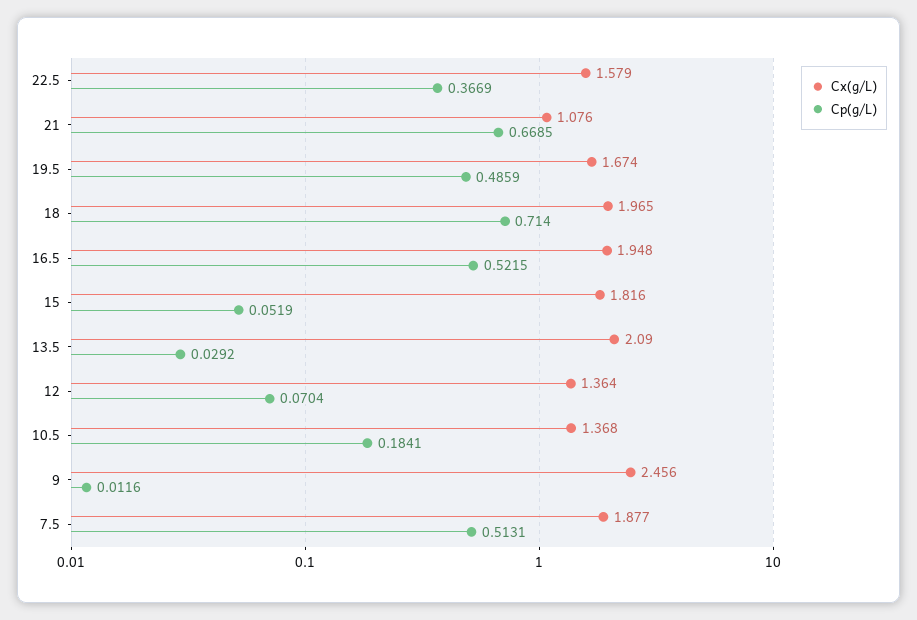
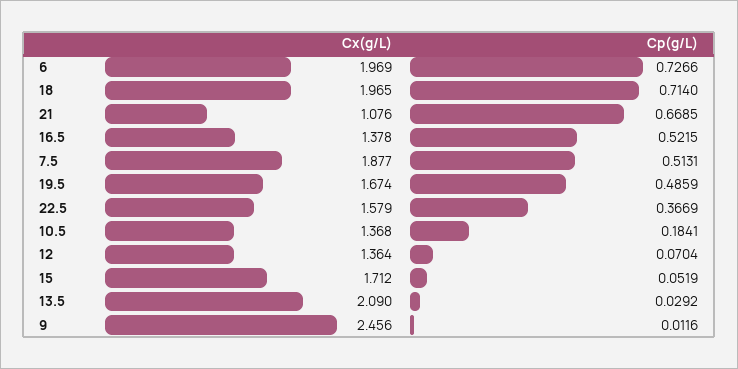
Cx(g/L), 16.5: 1.948 -> 1.378
Cx(g/L), 15: 1.816 -> 1.712
Cx(g/L), 6: none -> 1.969
Cp(g/L), 6: none -> 0.7266

